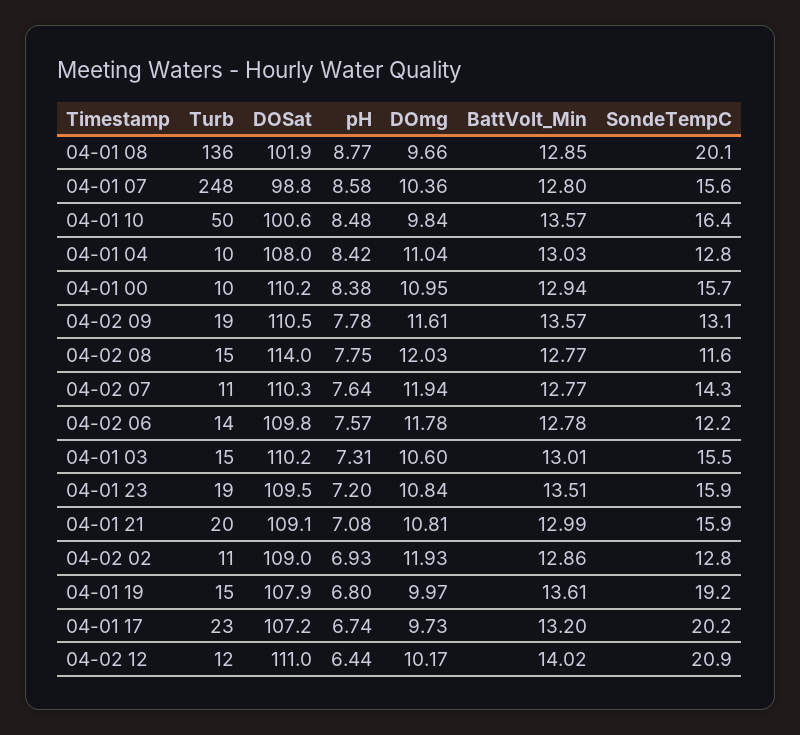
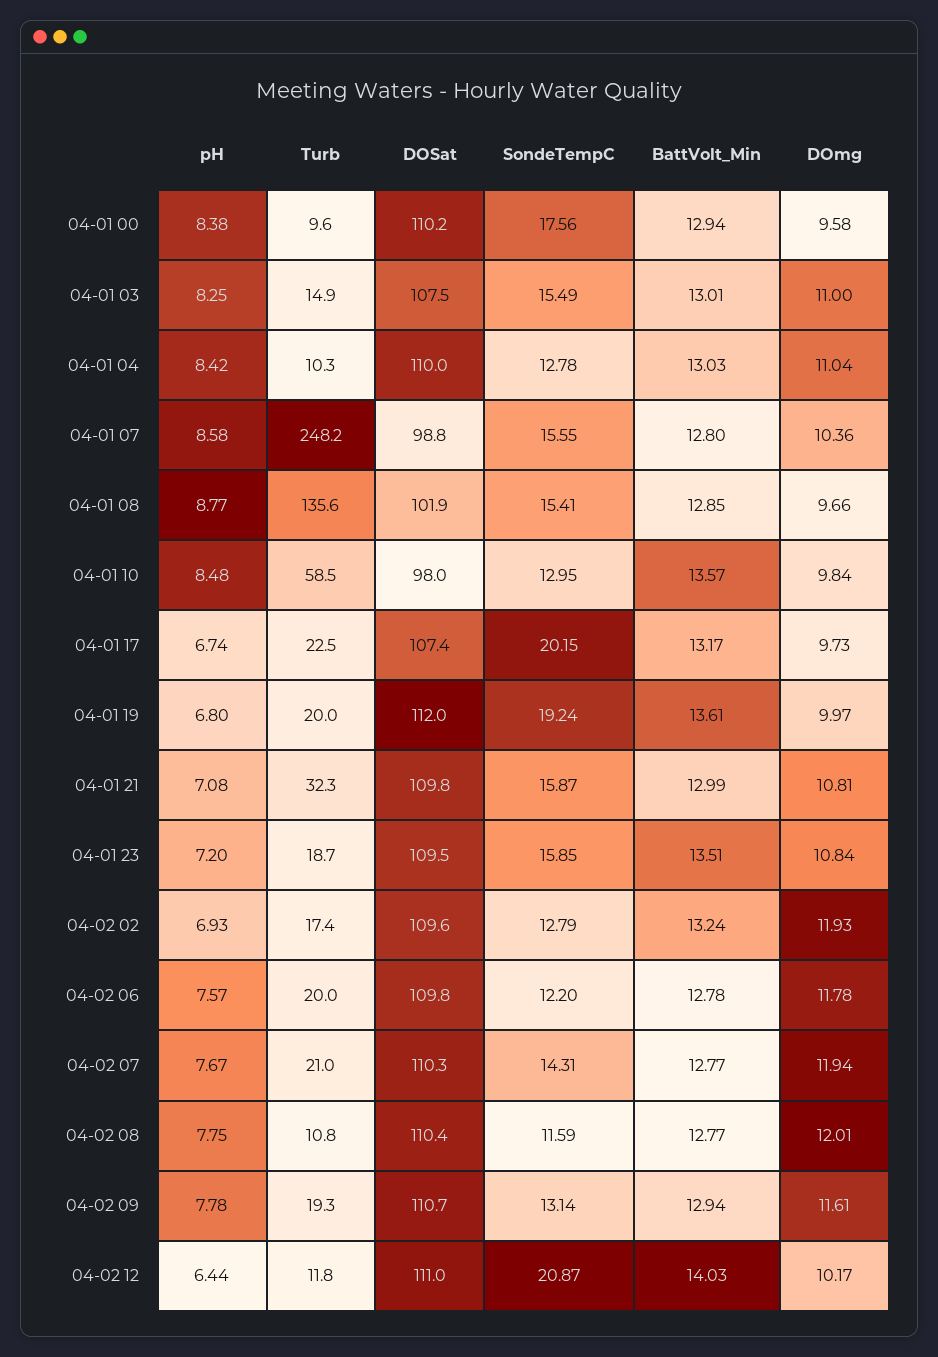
SondeTempC, 04-01 08: 20.1 -> 15.41
Turb, 04-01 10: 50 -> 58.5
DOSat, 04-01 10: 100.6 -> 98
SondeTempC, 04-01 10: 16.4 -> 12.95
DOSat, 04-01 04: 108 -> 110
DOmg, 04-01 00: 10.95 -> 9.58
SondeTempC, 04-01 00: 15.7 -> 17.56
DOSat, 04-02 09: 110.5 -> 110.7
BattVolt_Min, 04-02 09: 13.57 -> 12.94
Turb, 04-02 08: 15 -> 10.8
DOSat, 04-02 08: 114 -> 110.4
DOmg, 04-02 08: 12.03 -> 12.01
Turb, 04-02 07: 11 -> 21
pH, 04-02 07: 7.64 -> 7.67
Turb, 04-02 06: 14 -> 20
DOSat, 04-01 03: 110.2 -> 107.5
pH, 04-01 03: 7.31 -> 8.25
DOmg, 04-01 03: 10.6 -> 11
Turb, 04-01 21: 20 -> 32.3
DOSat, 04-01 21: 109.1 -> 109.8
Turb, 04-02 02: 11 -> 17.4
DOSat, 04-02 02: 109 -> 109.6
BattVolt_Min, 04-02 02: 12.86 -> 13.24
Turb, 04-01 19: 15 -> 20
DOSat, 04-01 19: 107.9 -> 112
DOSat, 04-01 17: 107.2 -> 107.4
BattVolt_Min, 04-01 17: 13.2 -> 13.17
BattVolt_Min, 04-02 12: 14.02 -> 14.03

